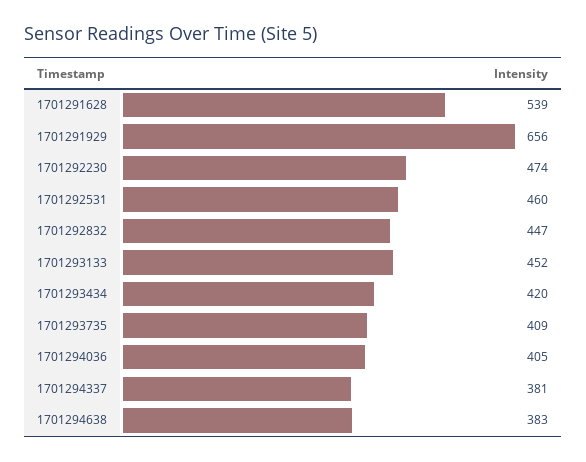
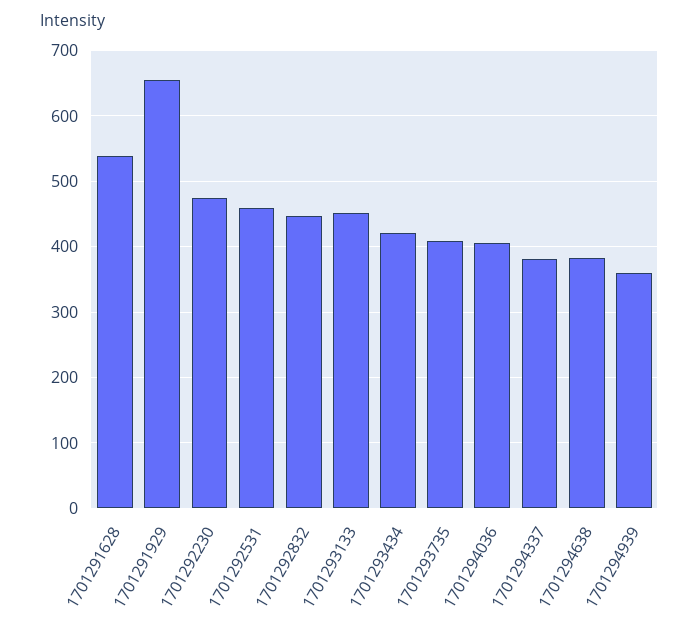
1701294939: none -> 360

